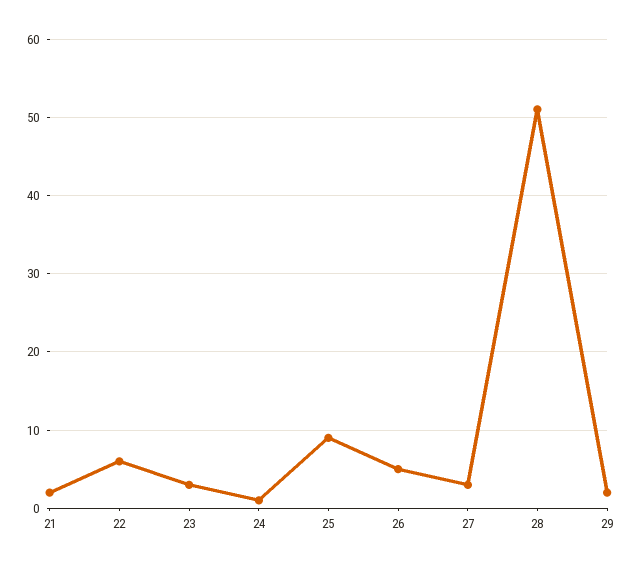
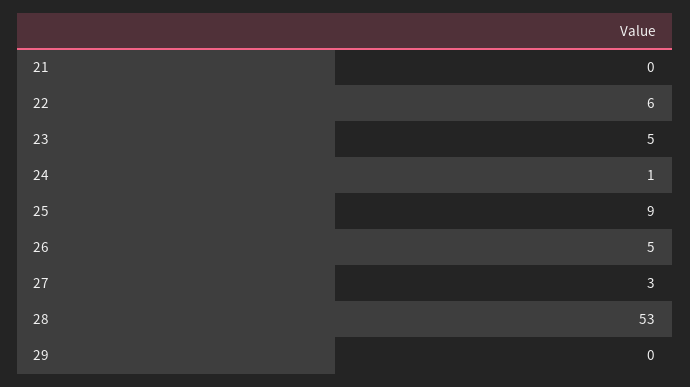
21: 2 -> 0
23: 3 -> 5
28: 51 -> 53
29: 2 -> 0

